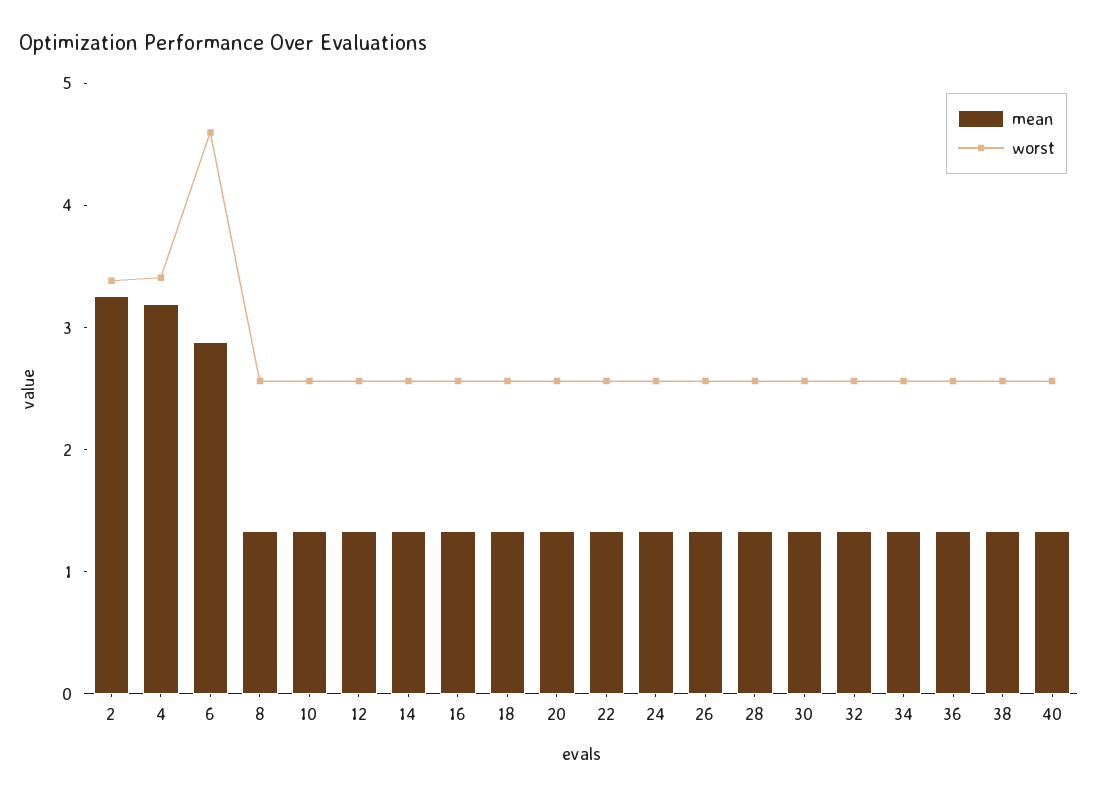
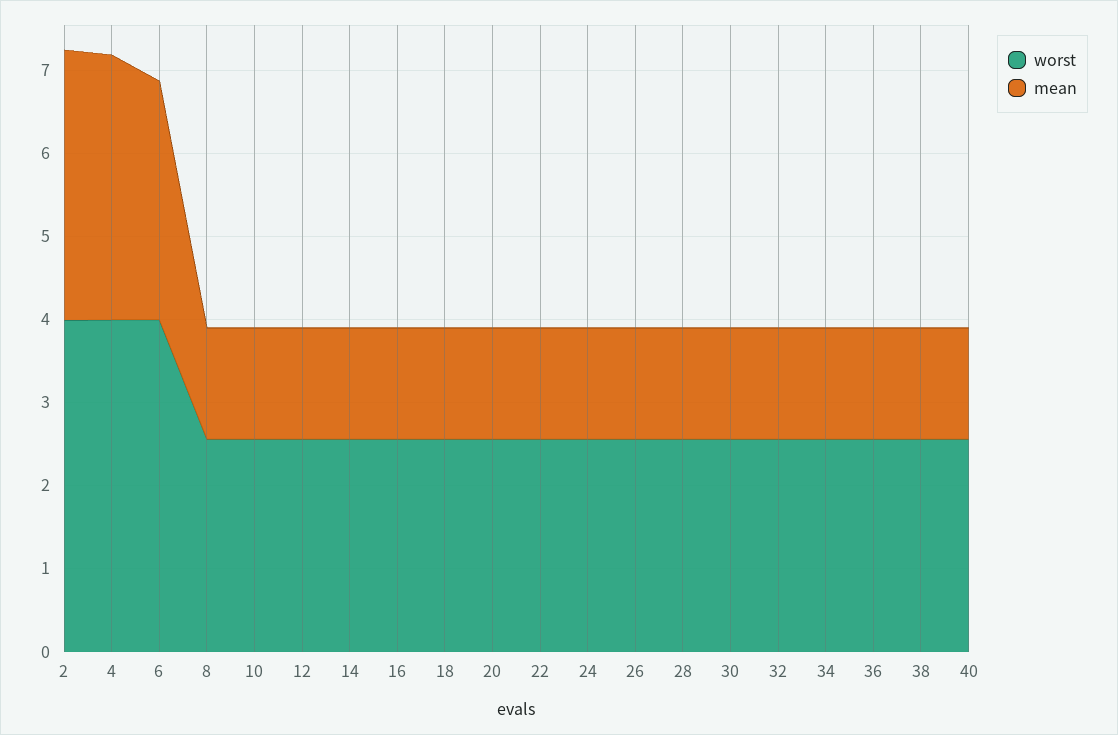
worst, 2: 3.4 -> 4
worst, 4: 3.4 -> 4
worst, 6: 4.6 -> 4

